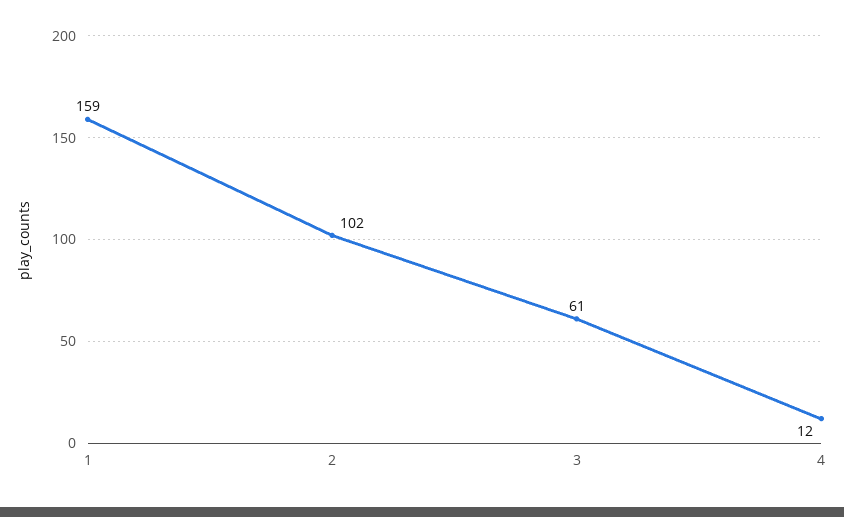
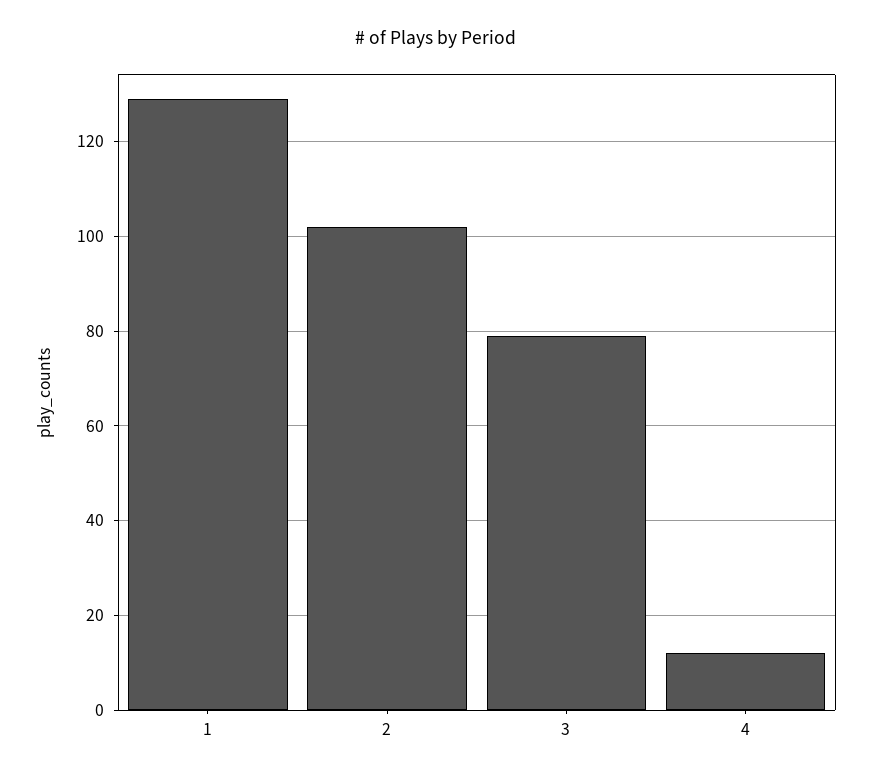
1: 159 -> 130
3: 61 -> 80

